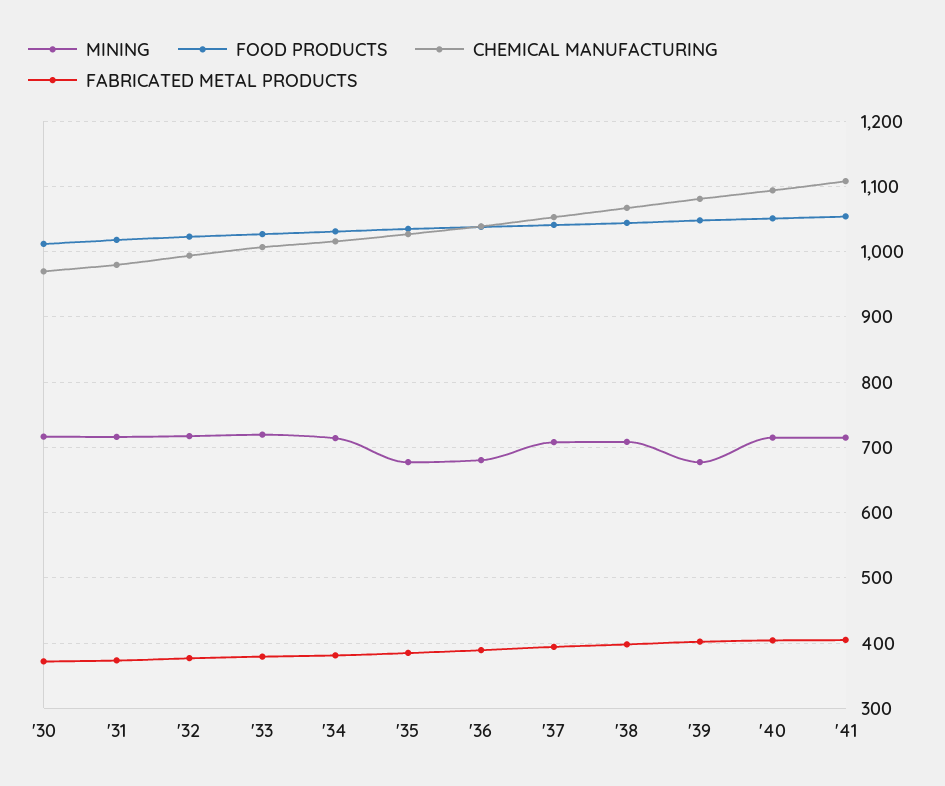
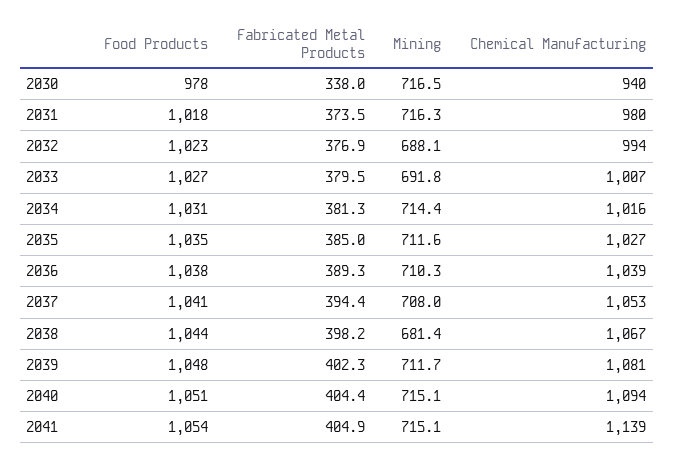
FOOD PRODUCTS, '30: 1010 -> 978
CHEMICAL MANUFACTURING, '30: 970 -> 940
FABRICATED METAL PRODUCTS, '30: 370 -> 338
MINING, '32: 720 -> 688.1
MINING, '33: 720 -> 691.8
MINING, '35: 680 -> 711.6
MINING, '36: 680 -> 710.3
MINING, '38: 710 -> 681.4
MINING, '39: 680 -> 711.7
CHEMICAL MANUFACTURING, '41: 1110 -> 1139

